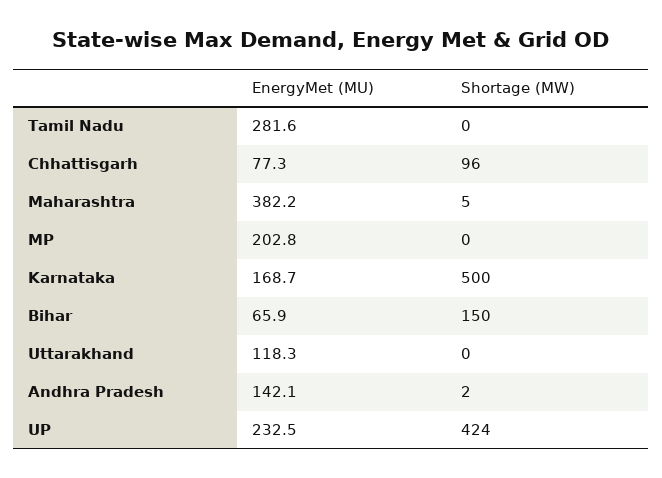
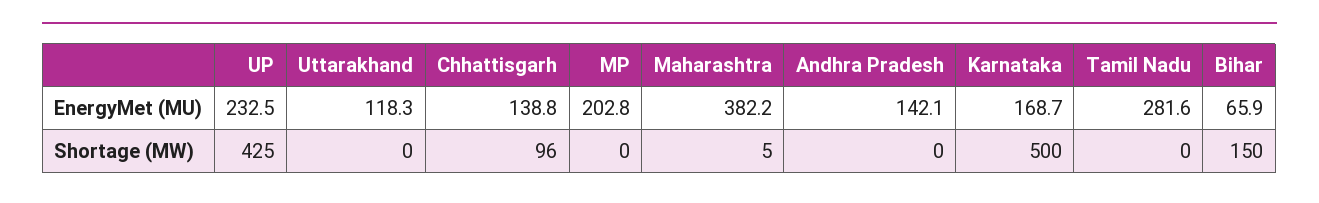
EnergyMet (MU), Chhattisgarh: 77.3 -> 138.8
Shortage (MW), Andhra Pradesh: 2 -> 0
Shortage (MW), UP: 424 -> 425

